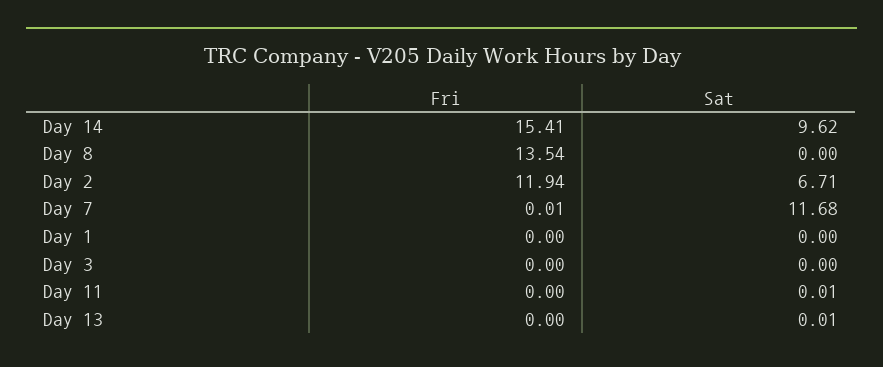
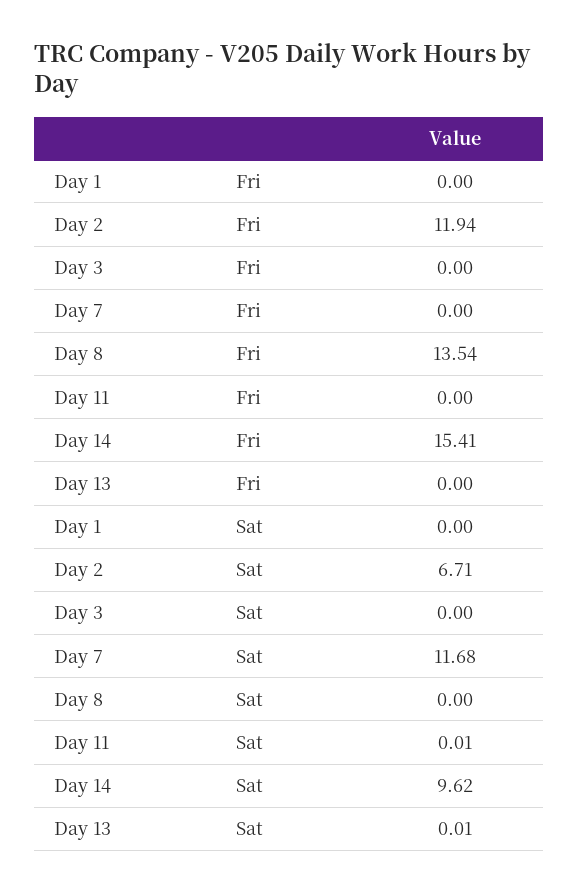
Fri, Day 7: 0.01 -> 0

